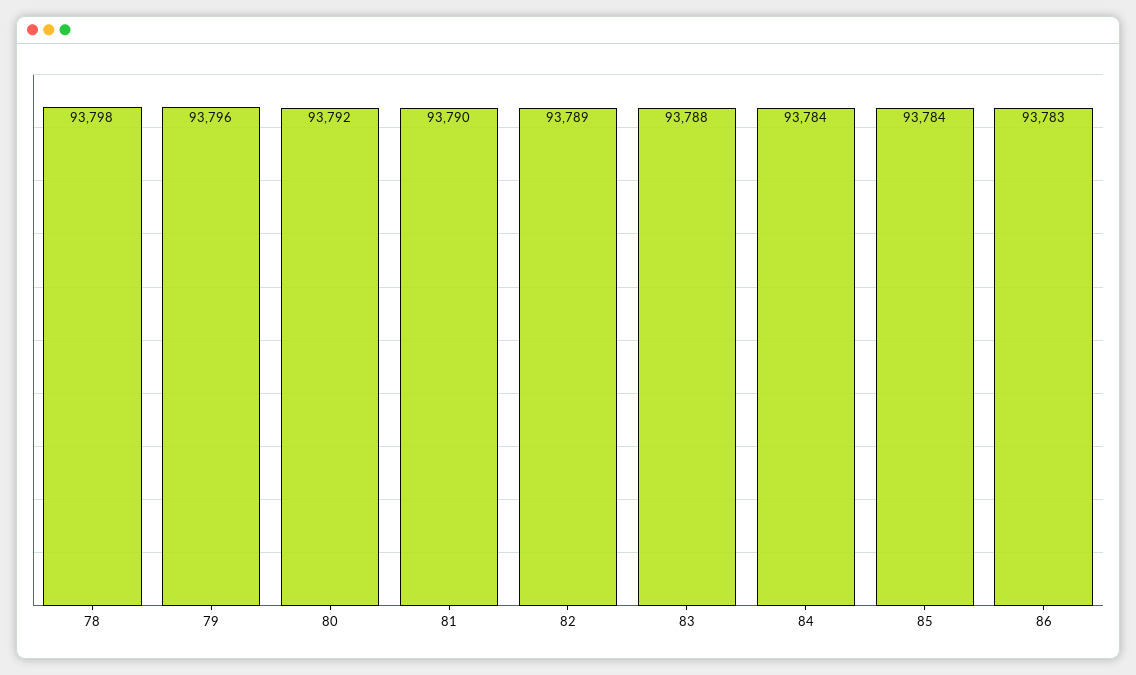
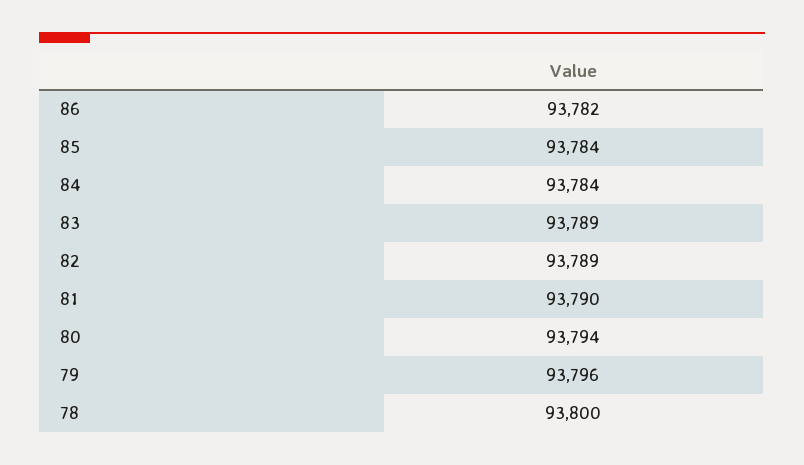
78: 93798 -> 93800
80: 93792 -> 93794
83: 93788 -> 93789
86: 93783 -> 93782

